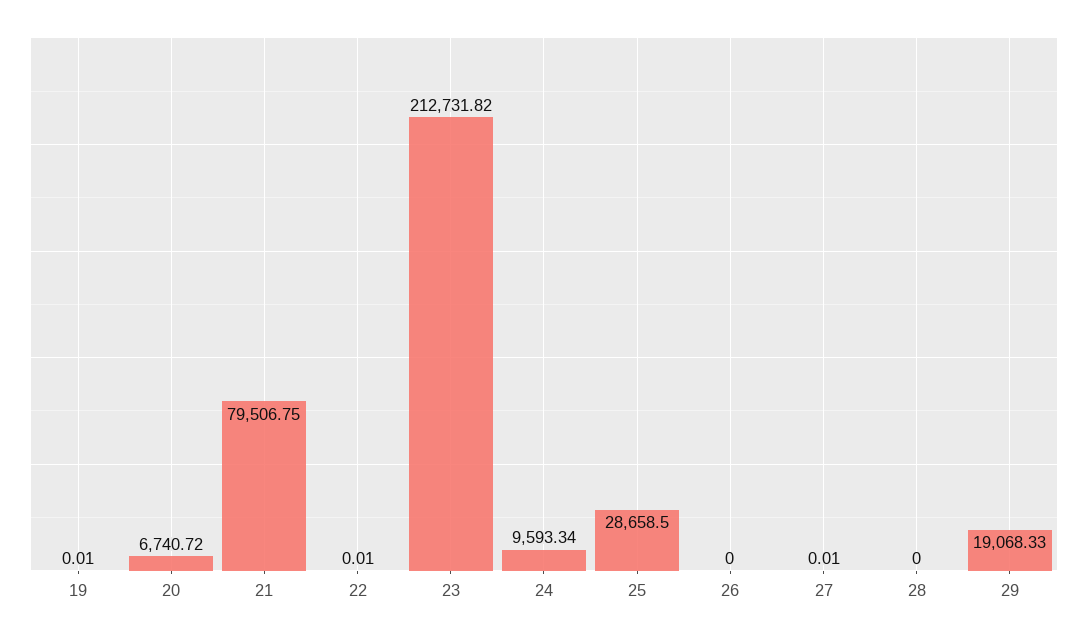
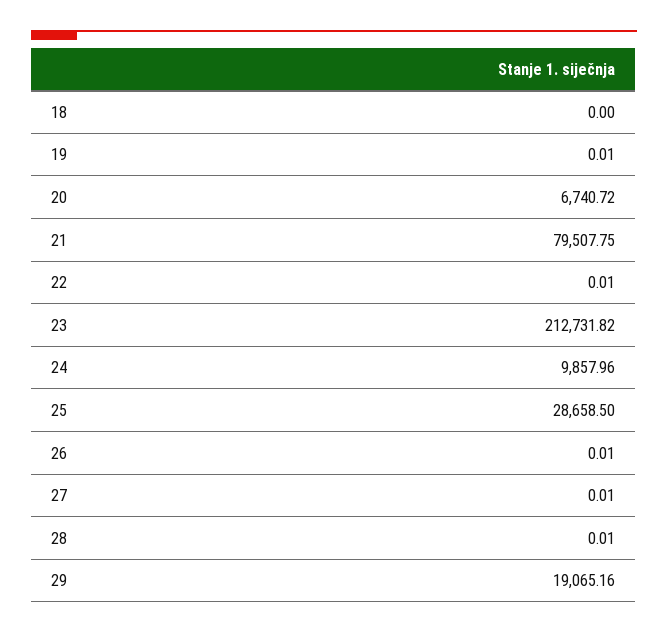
21: 79506.75 -> 79507.75
24: 9593.34 -> 9857.96
26: 0 -> 0.01
28: 0 -> 0.01
29: 19068.33 -> 19065.16
18: none -> 0

